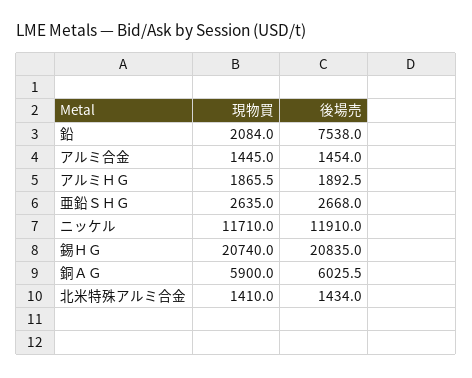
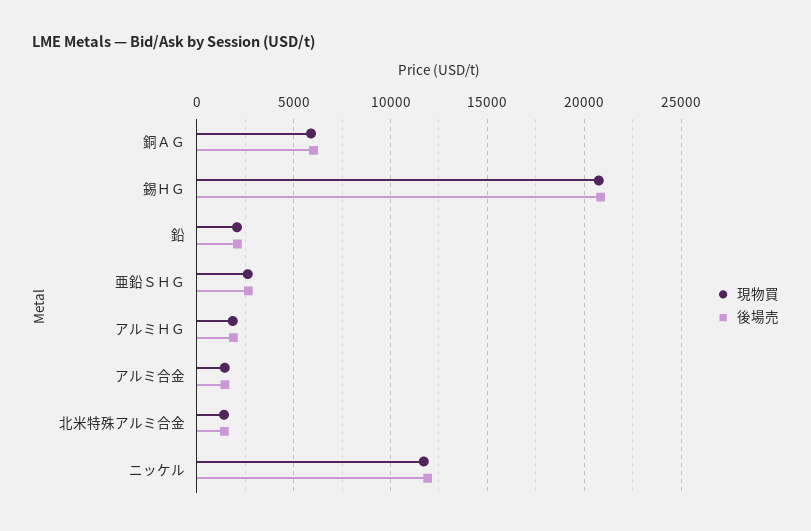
後場売, 鉛: 7538 -> 2000

